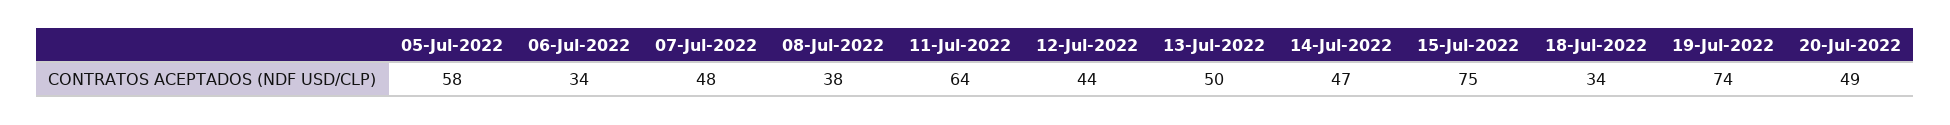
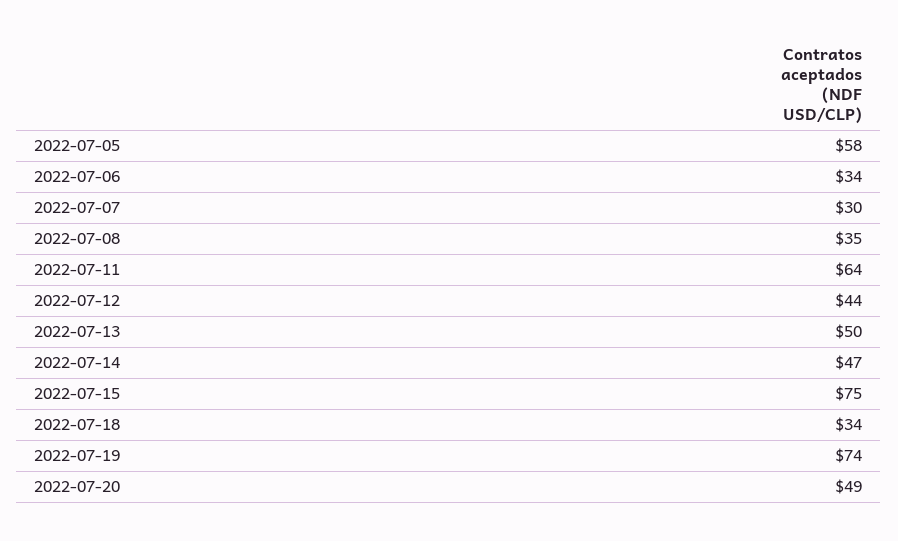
07-Jul-2022: 48 -> 30
08-Jul-2022: 38 -> 35

